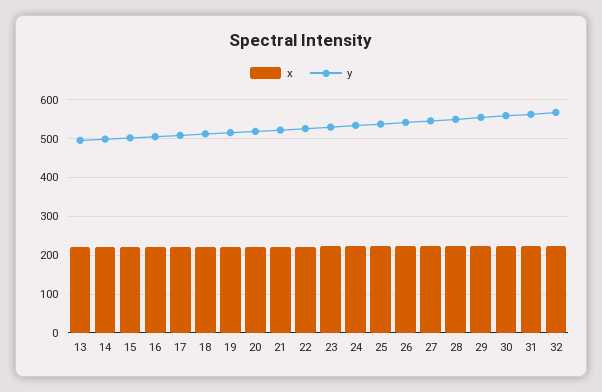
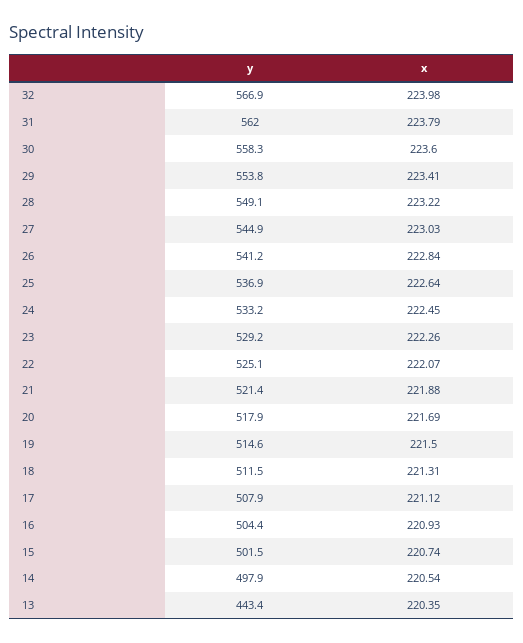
y, 13: 500 -> 443.4

